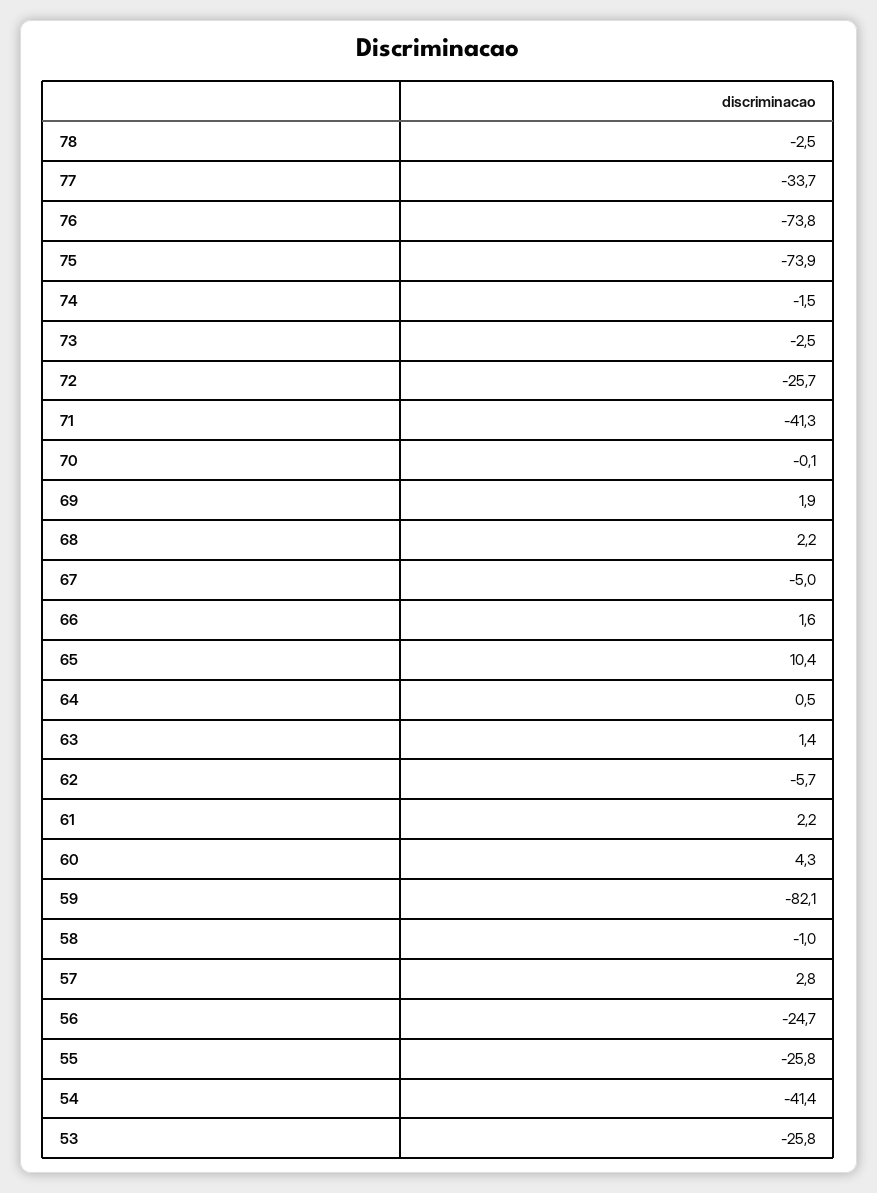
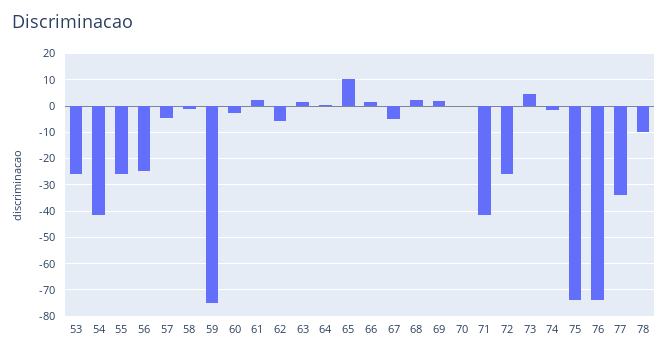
78: -2.5 -> -10
73: -2.5 -> 5
60: 4.3 -> -2.5
59: -82.1 -> -75
57: 2.8 -> -5

